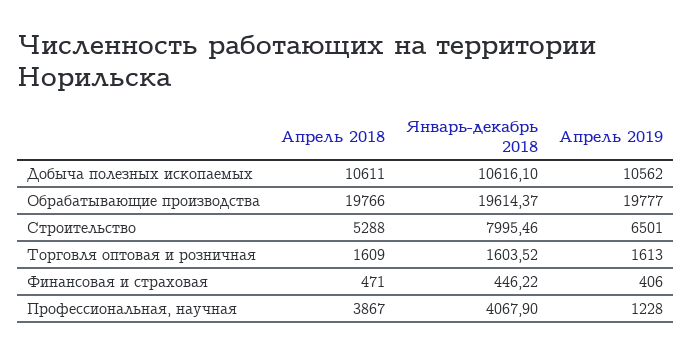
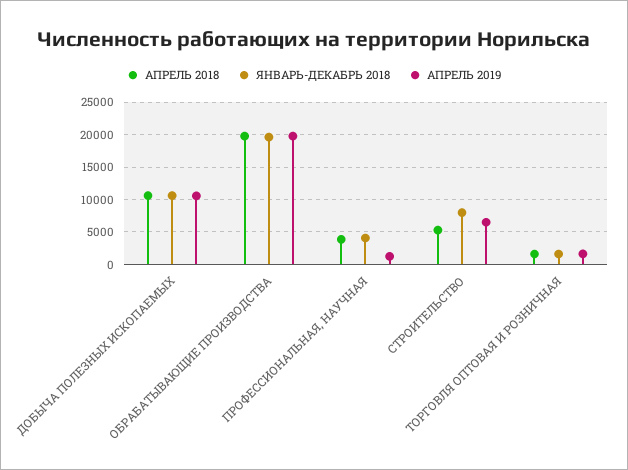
Апрель 2018, Финансовая и страховая: 471 -> none
Январь-декабрь 2018, Финансовая и страховая: 446.22 -> none
Апрель 2019, Финансовая и страховая: 406 -> none

